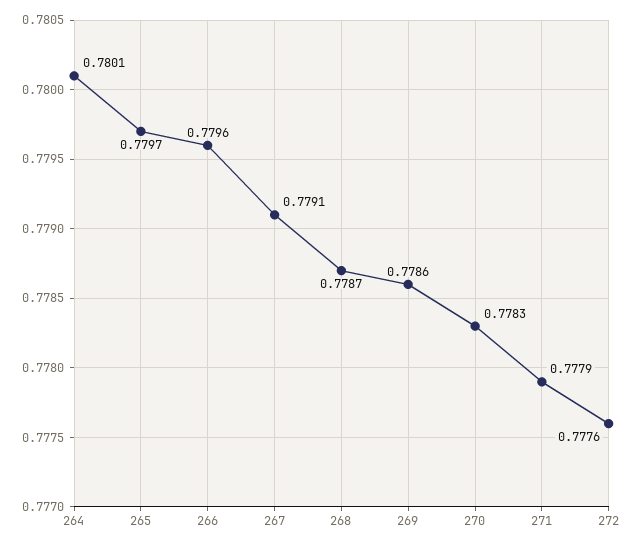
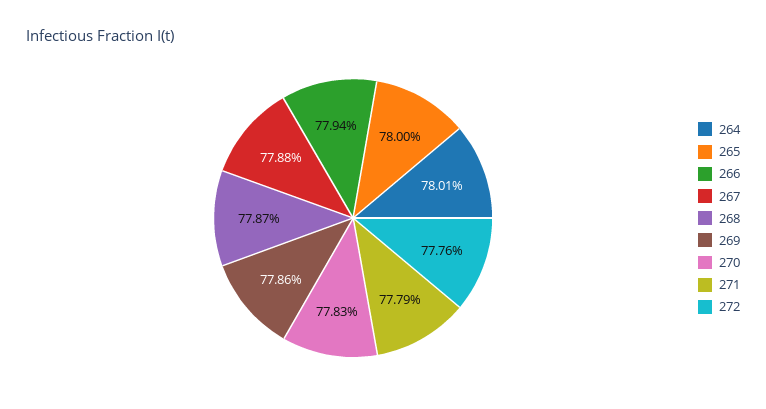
265: 0.7797 -> 0.78
266: 0.7796 -> 0.7794
267: 0.7791 -> 0.7788

